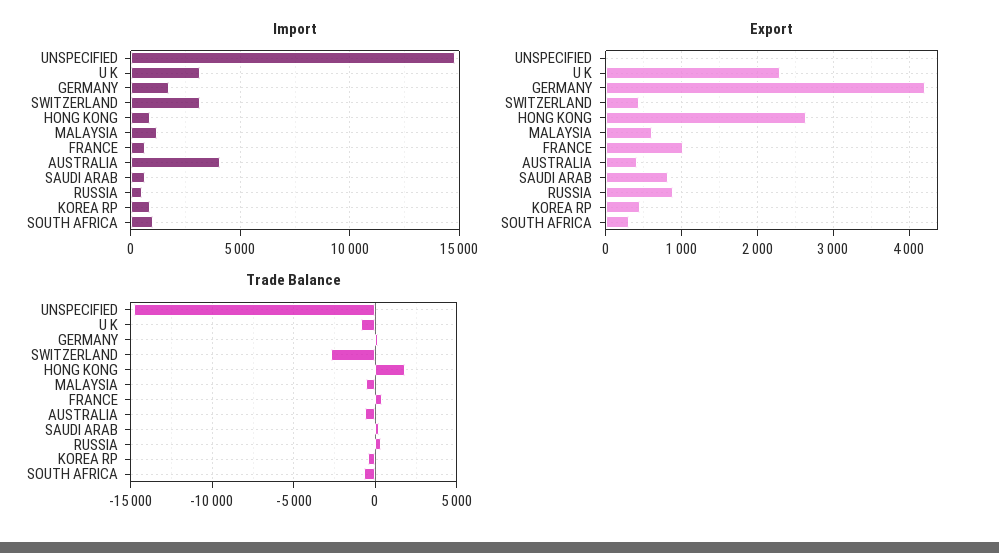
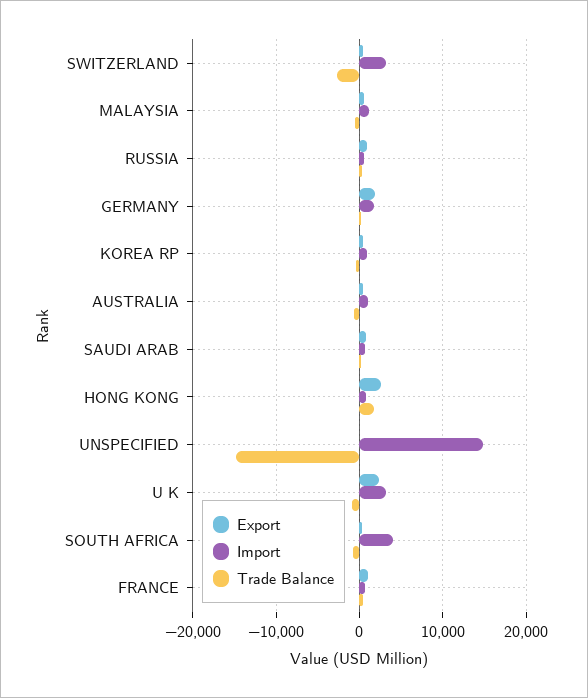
Import, AUSTRALIA: 4000 -> 1000
Import, SOUTH AFRICA: 1000 -> 4000
Export, GERMANY: 4200 -> 2000

